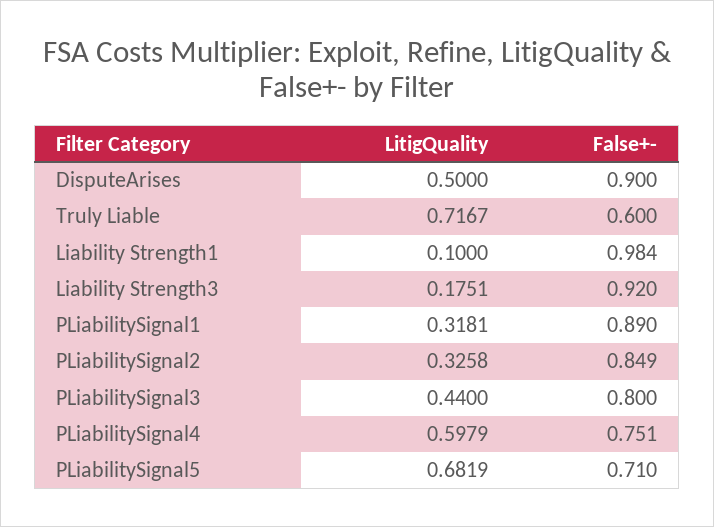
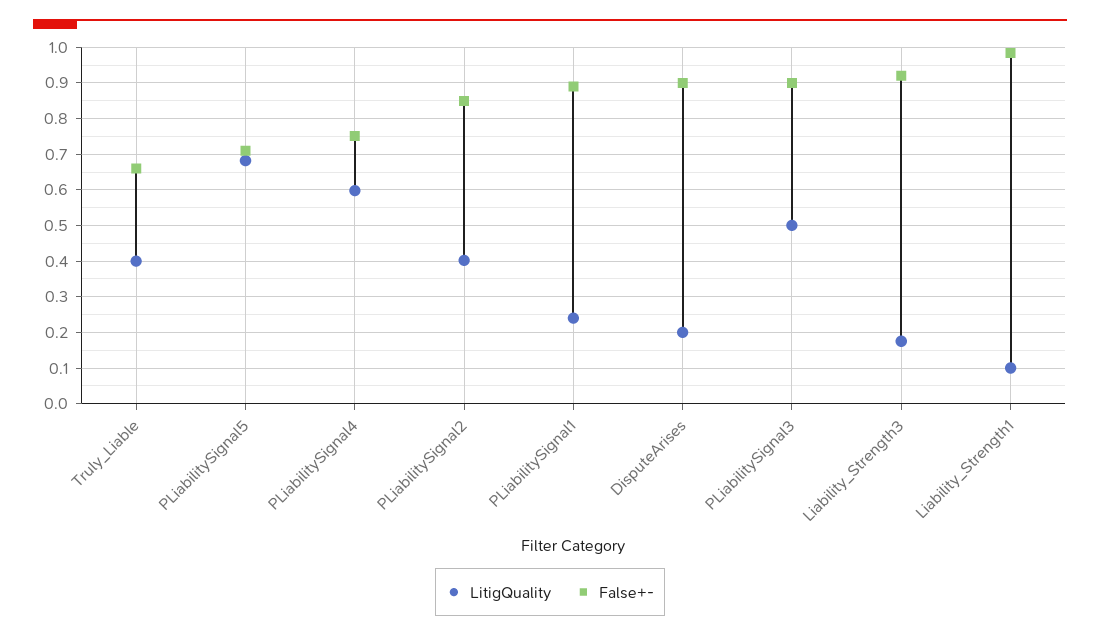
LitigQuality, DisputeArises: 0.5 -> 0.2
LitigQuality, Truly Liable: 0.7167 -> 0.4
False+-, Truly Liable: 0.6 -> 0.66
LitigQuality, PLiabilitySignal1: 0.3181 -> 0.24
LitigQuality, PLiabilitySignal2: 0.3258 -> 0.4
LitigQuality, PLiabilitySignal3: 0.44 -> 0.5
False+-, PLiabilitySignal3: 0.8 -> 0.9

